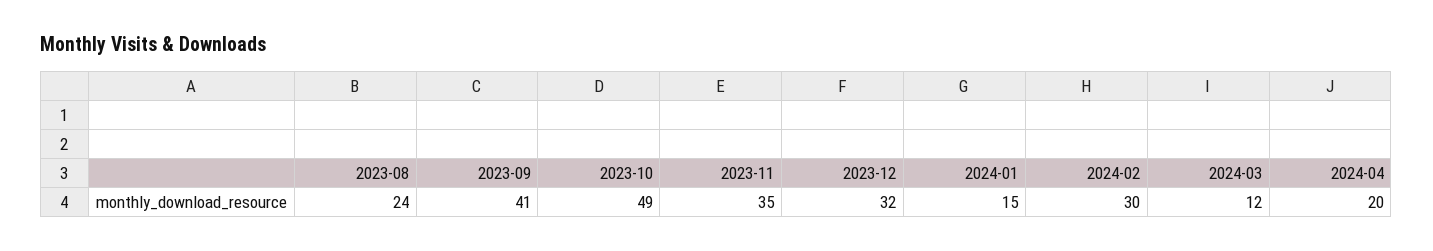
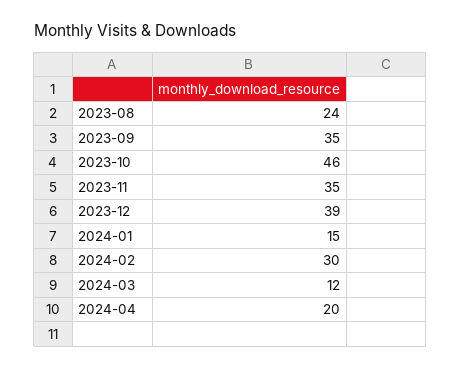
2023-09: 41 -> 35
2023-10: 49 -> 46
2023-12: 32 -> 39

